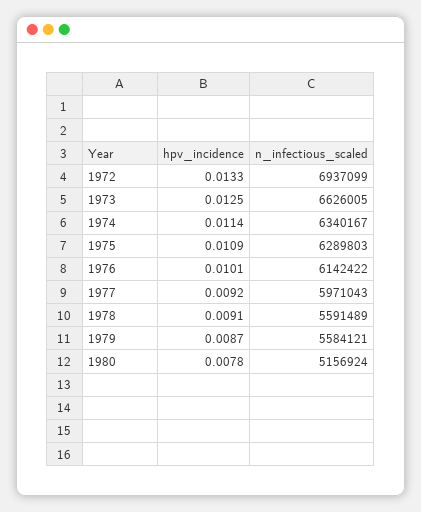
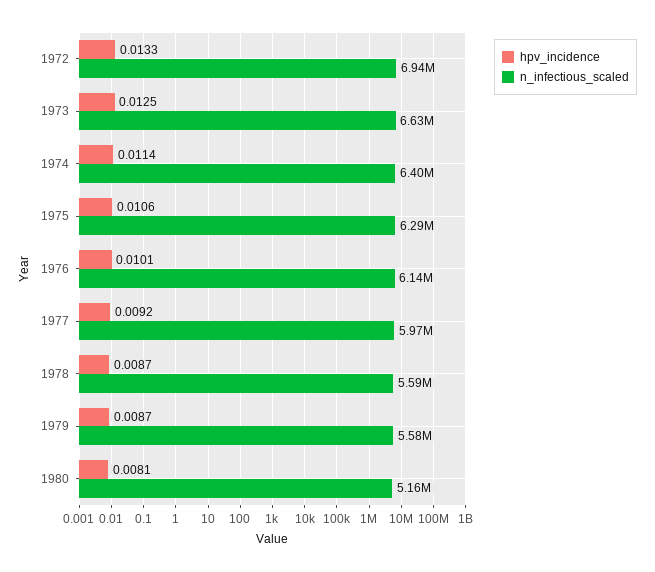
n_infectious_scaled, 1974: 6340167 -> 6400000
hpv_incidence, 1975: 0.0109 -> 0.0106
hpv_incidence, 1978: 0.0091 -> 0.0087
hpv_incidence, 1980: 0.0078 -> 0.0081

